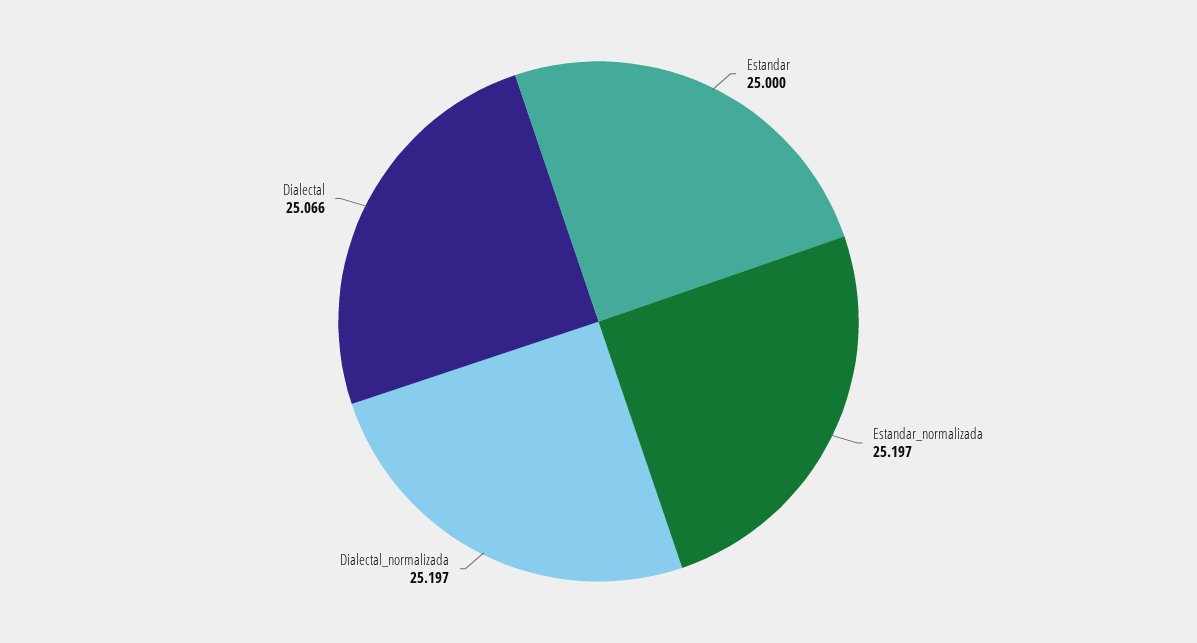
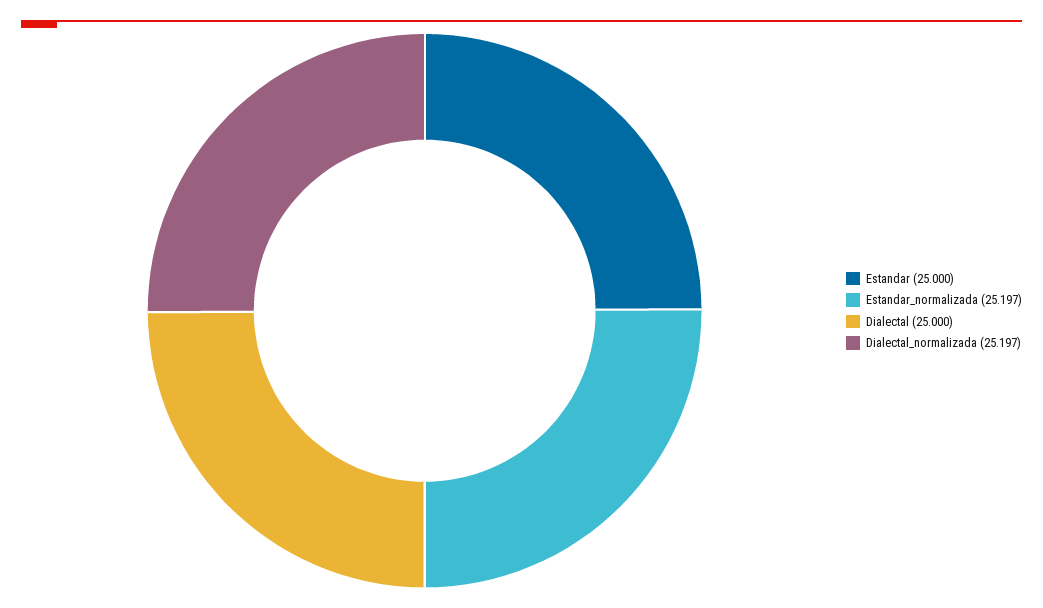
Dialectal: 25.066 -> 25

